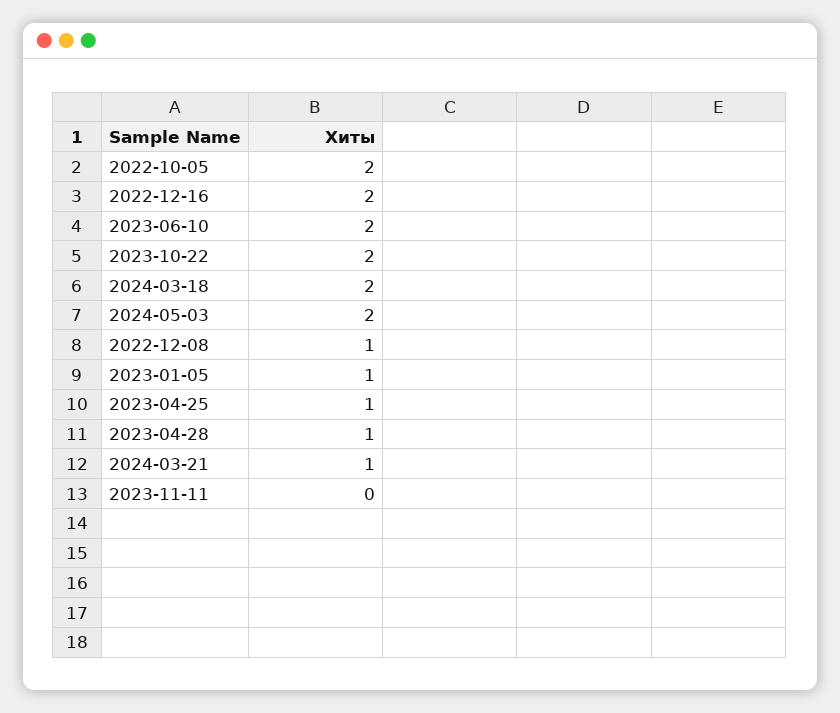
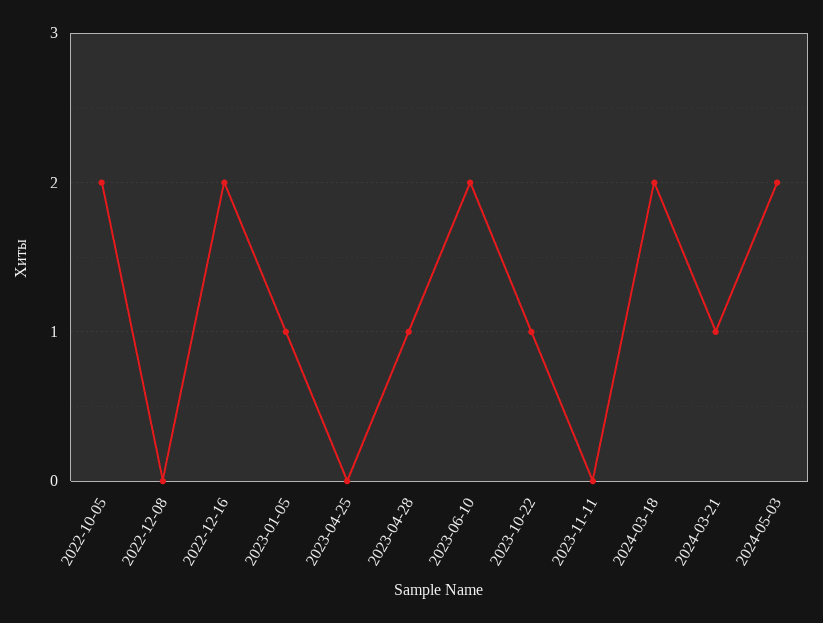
2023-10-22: 2 -> 1
2022-12-08: 1 -> 0
2023-04-25: 1 -> 0

